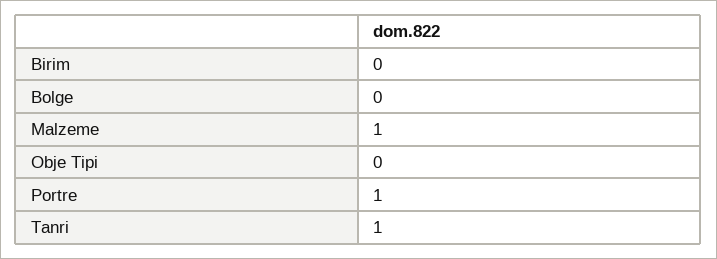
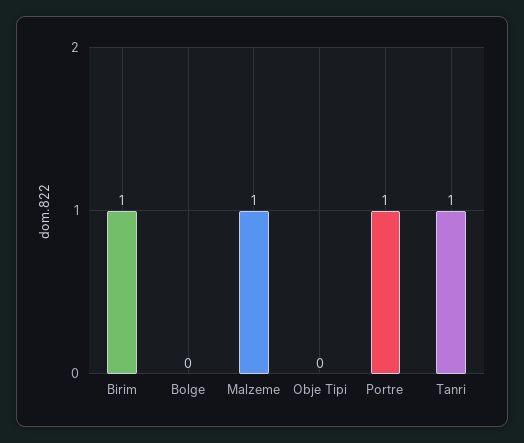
Birim: 0 -> 1

